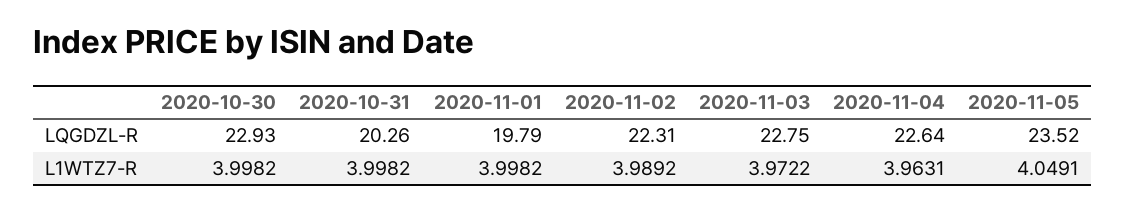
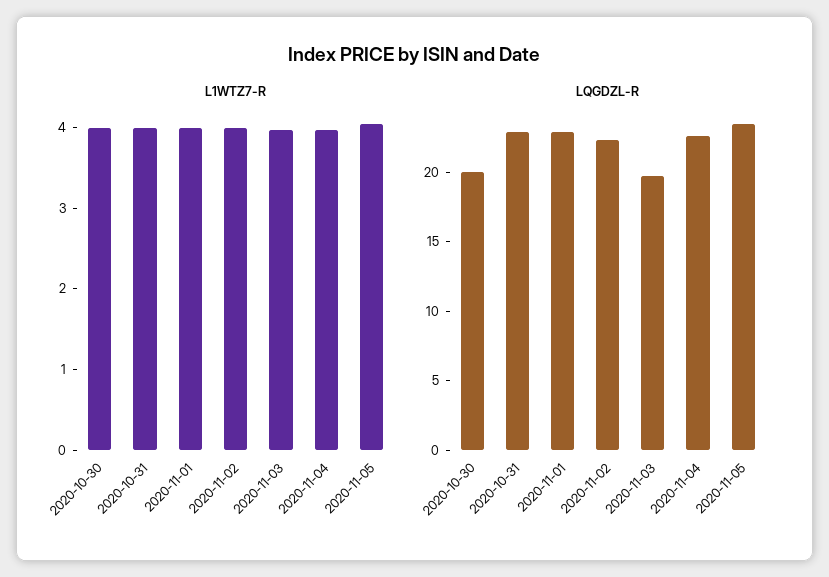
LQGDZL-R, 2020-10-30: 22.93 -> 20
LQGDZL-R, 2020-10-31: 20.26 -> 23
LQGDZL-R, 2020-11-01: 19.79 -> 23
LQGDZL-R, 2020-11-03: 22.75 -> 20

